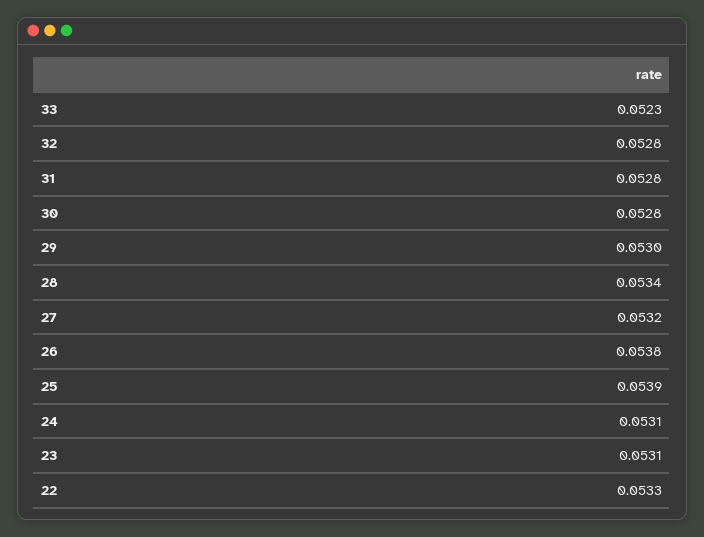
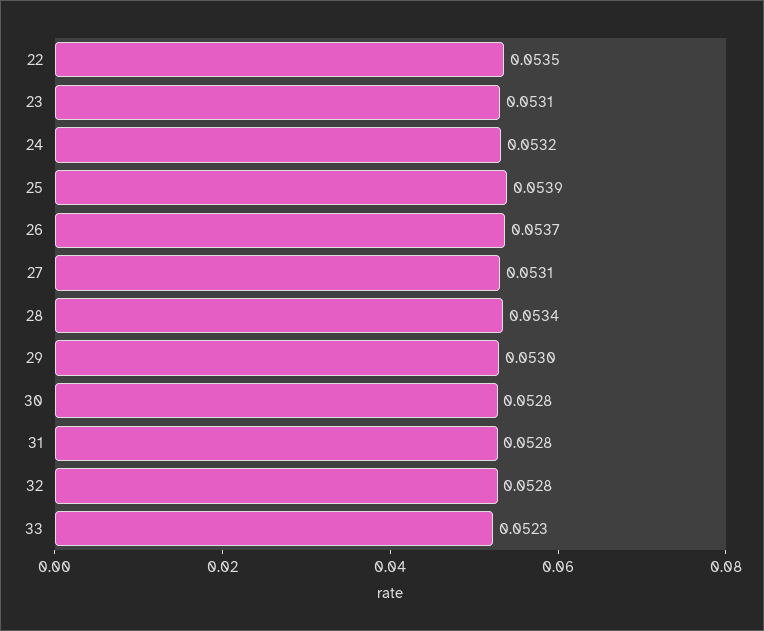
27: 0.0532 -> 0.0531
26: 0.0538 -> 0.0537
24: 0.0531 -> 0.0532
22: 0.0533 -> 0.0535

